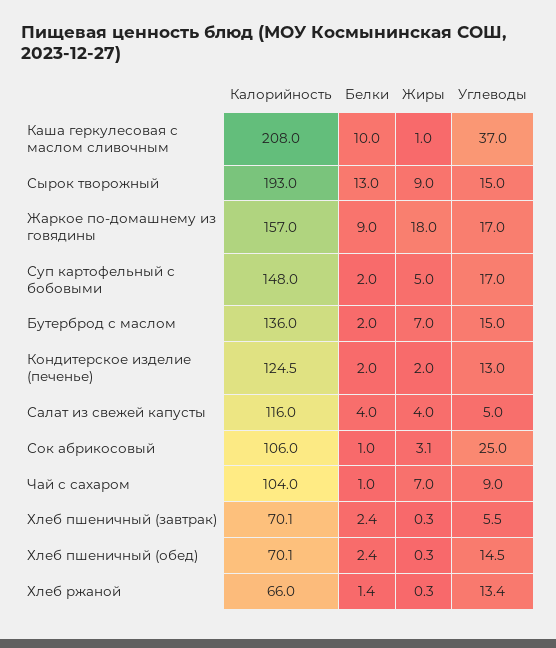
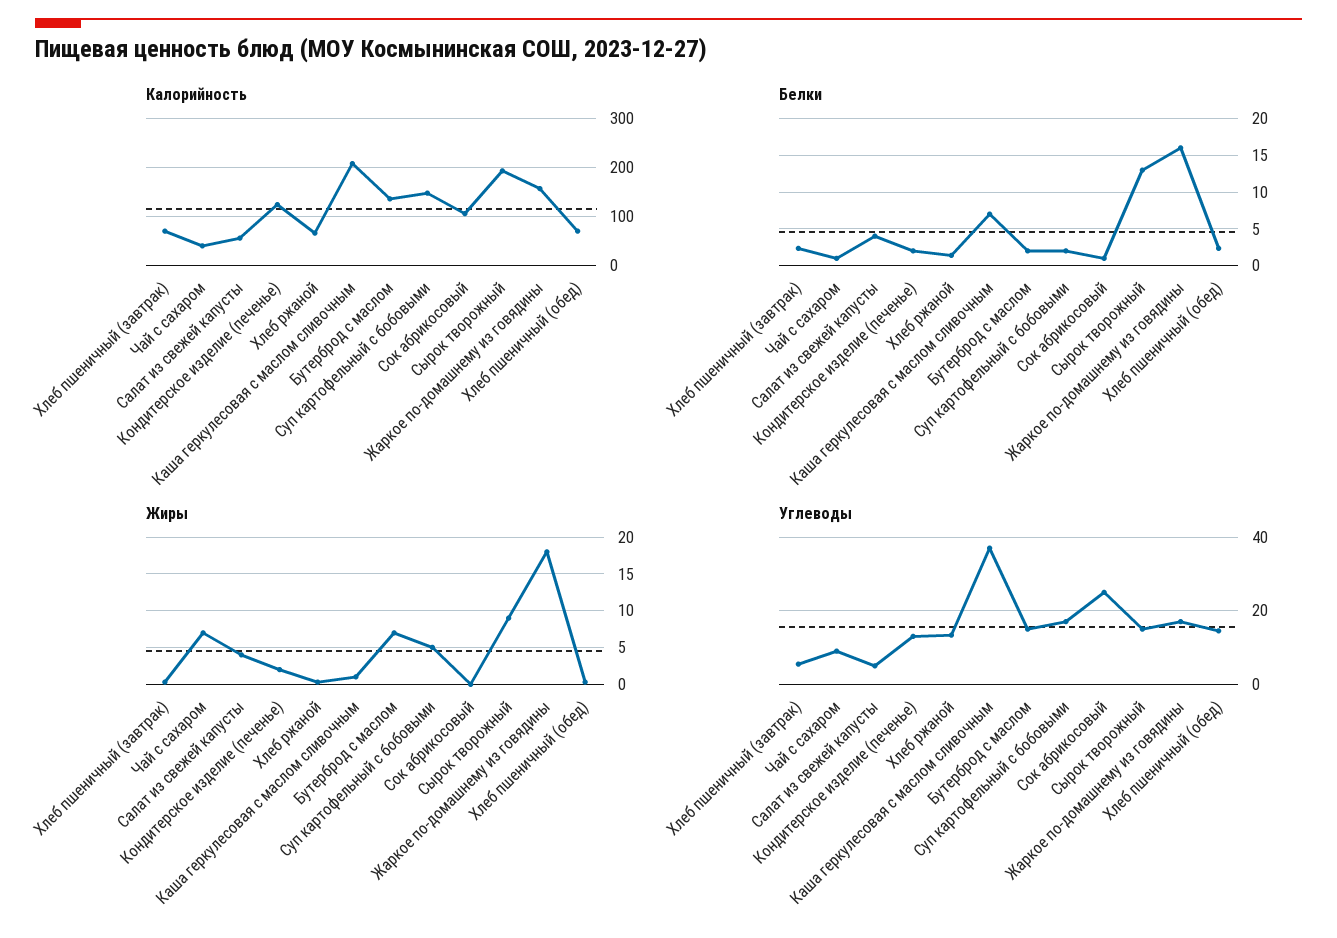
Белки, Каша геркулесовая с маслом сливочным: 10 -> 7
Белки, Жаркое по-домашнему из говядины: 9 -> 16
Калорийность, Салат из свежей капусты: 116 -> 60
Жиры, Сок абрикосовый: 3.1 -> 0
Калорийность, Чай с сахаром: 104 -> 40

